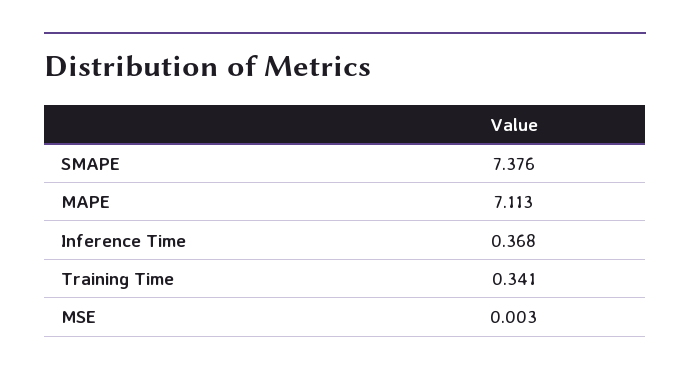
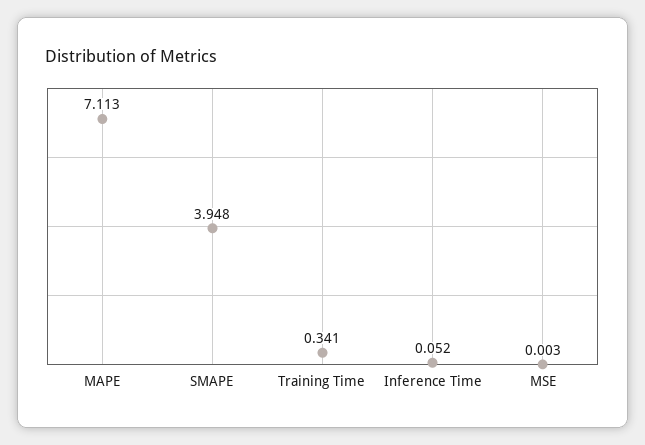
SMAPE: 7.376 -> 3.948
Inference Time: 0.368 -> 0.052

